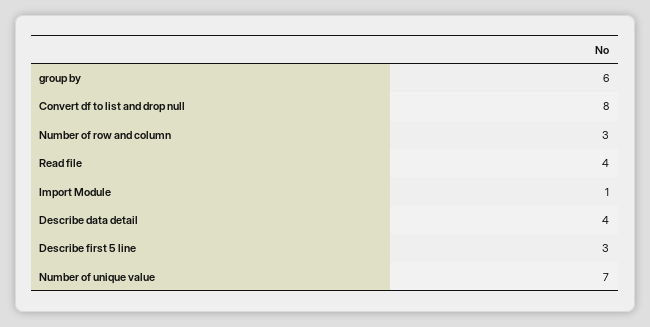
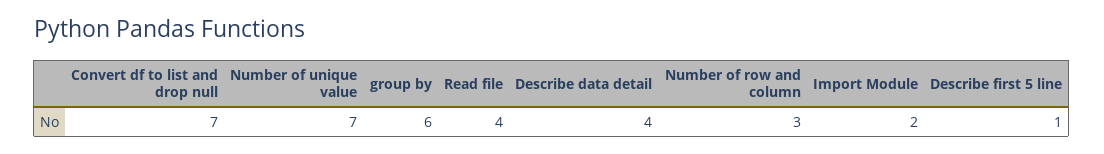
Convert df to list and drop null: 8 -> 7
Import Module: 1 -> 2
Describe first 5 line: 3 -> 1

